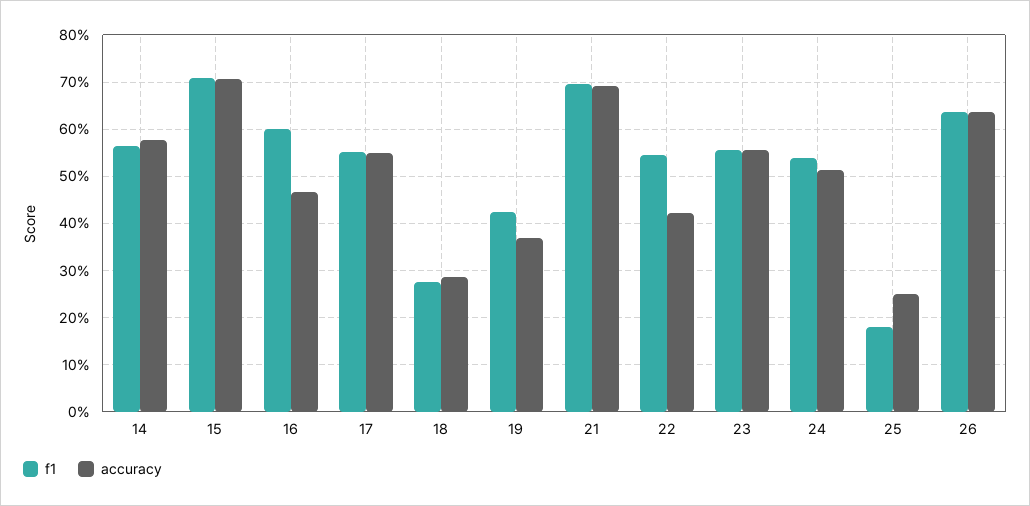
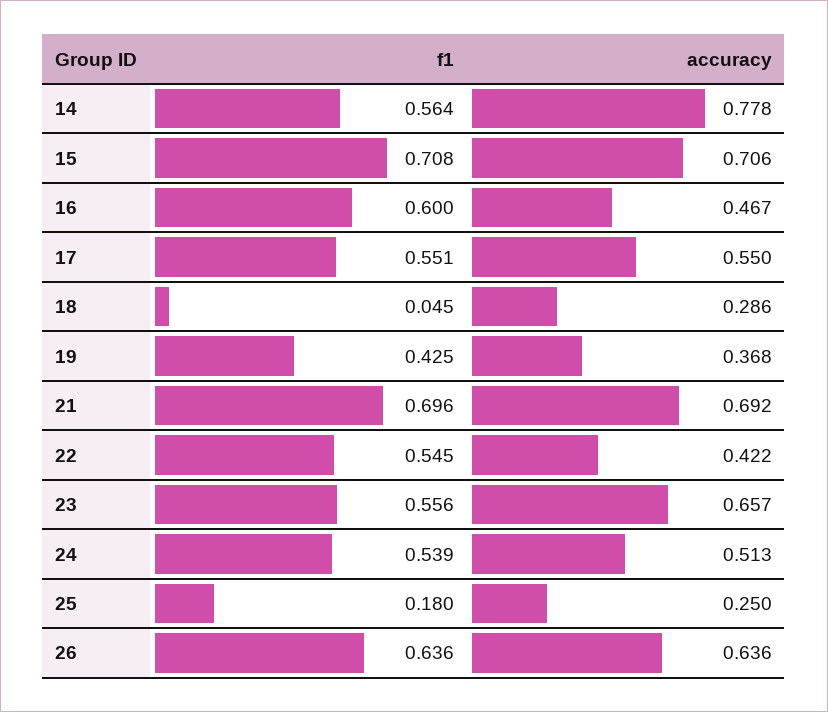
accuracy, 14: 0.58 -> 0.778
f1, 18: 0.28 -> 0.045
accuracy, 23: 0.56 -> 0.657

